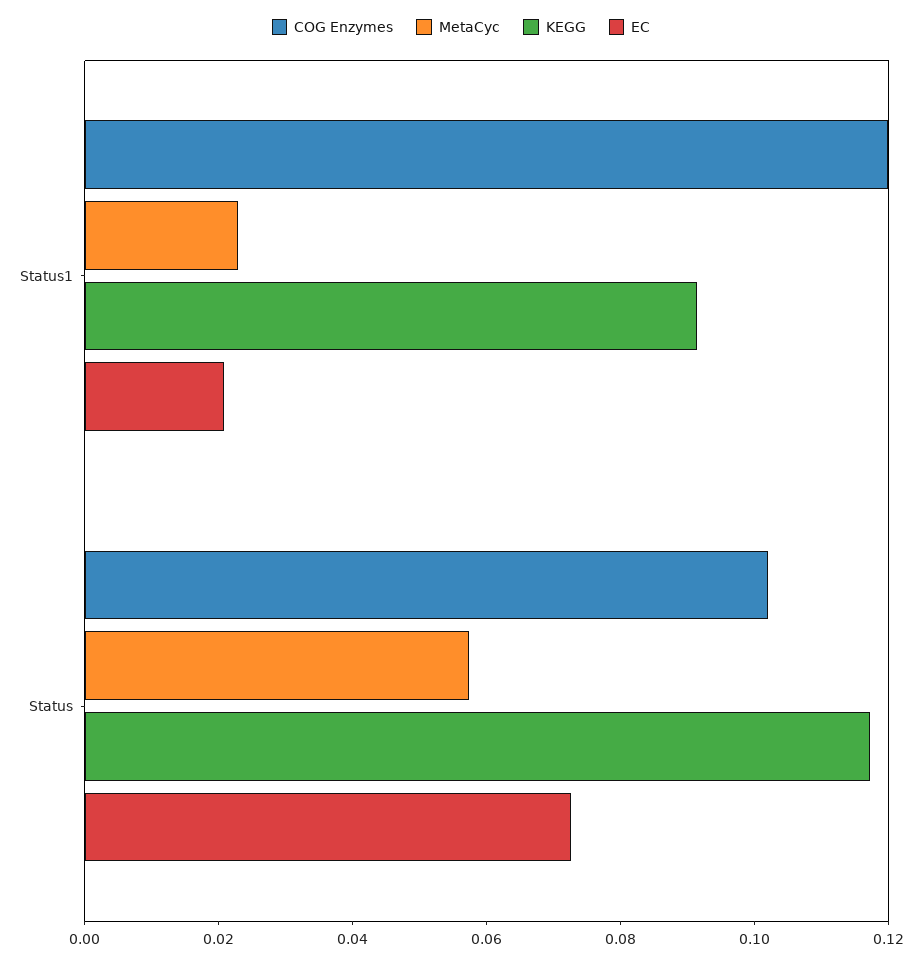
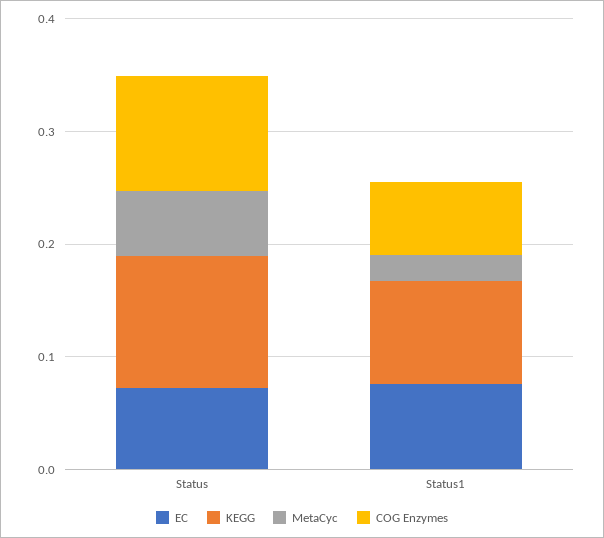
COG Enzymes, Status1: 0.12 -> 0.06
EC, Status1: 0.02 -> 0.08

